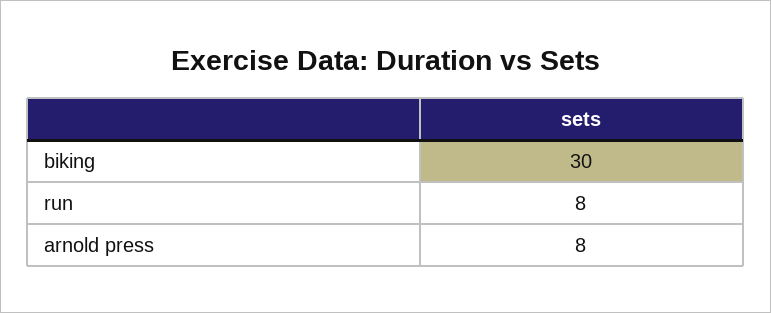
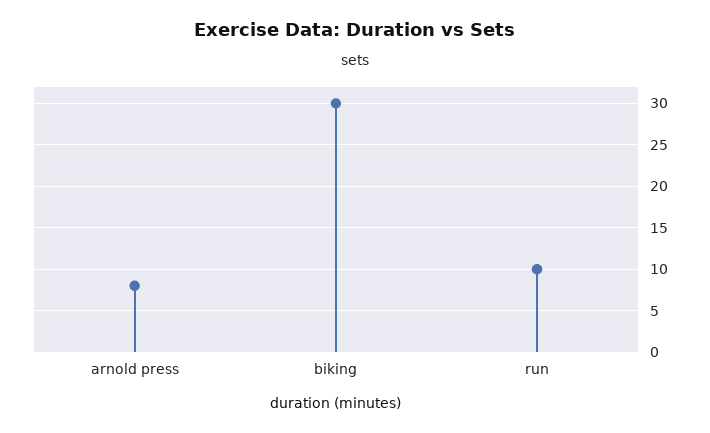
run: 8 -> 10

